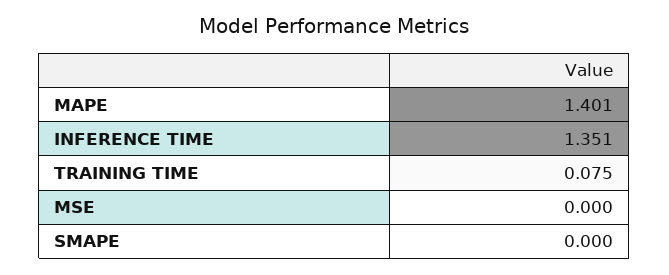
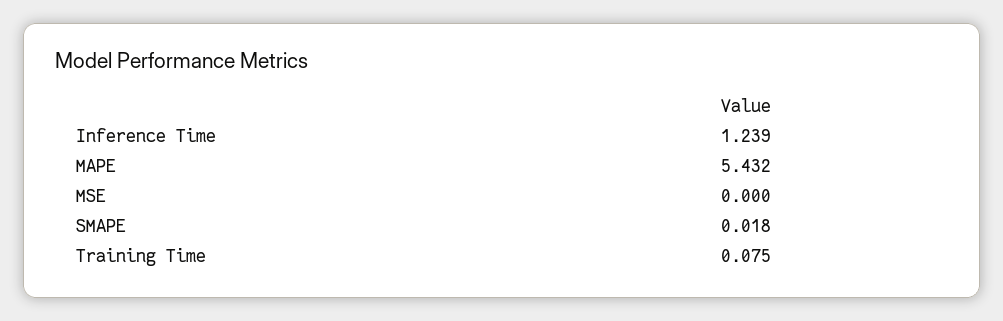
MAPE: 1.401 -> 5.432
INFERENCE TIME: 1.351 -> 1.239
SMAPE: 0 -> 0.018

